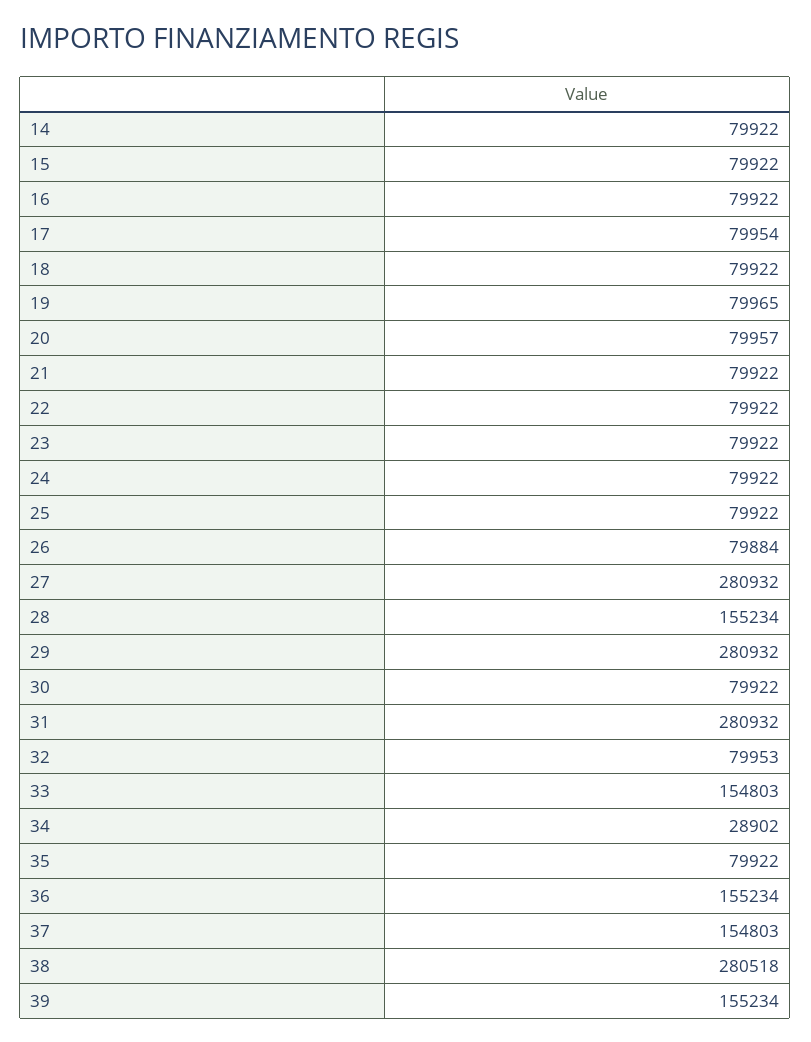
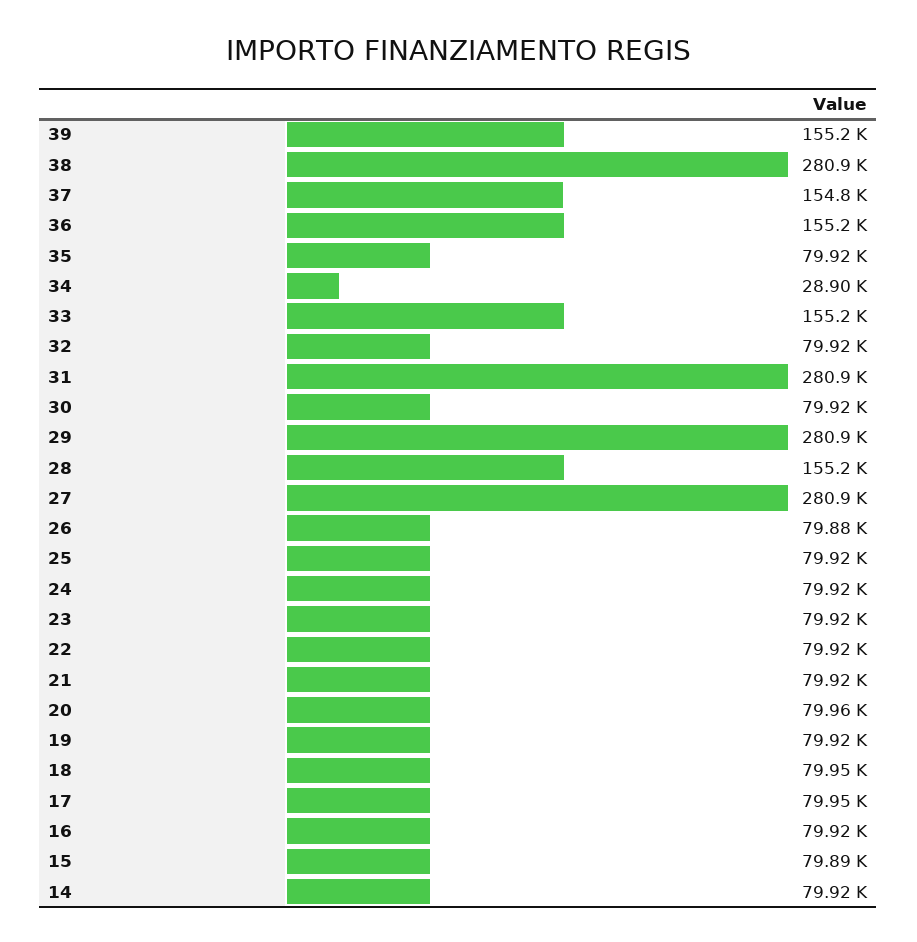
15: 79922 -> 79890
18: 79922 -> 79950
19: 79965 -> 79920
32: 79953 -> 79920
33: 154803 -> 155200
38: 280518 -> 280900

